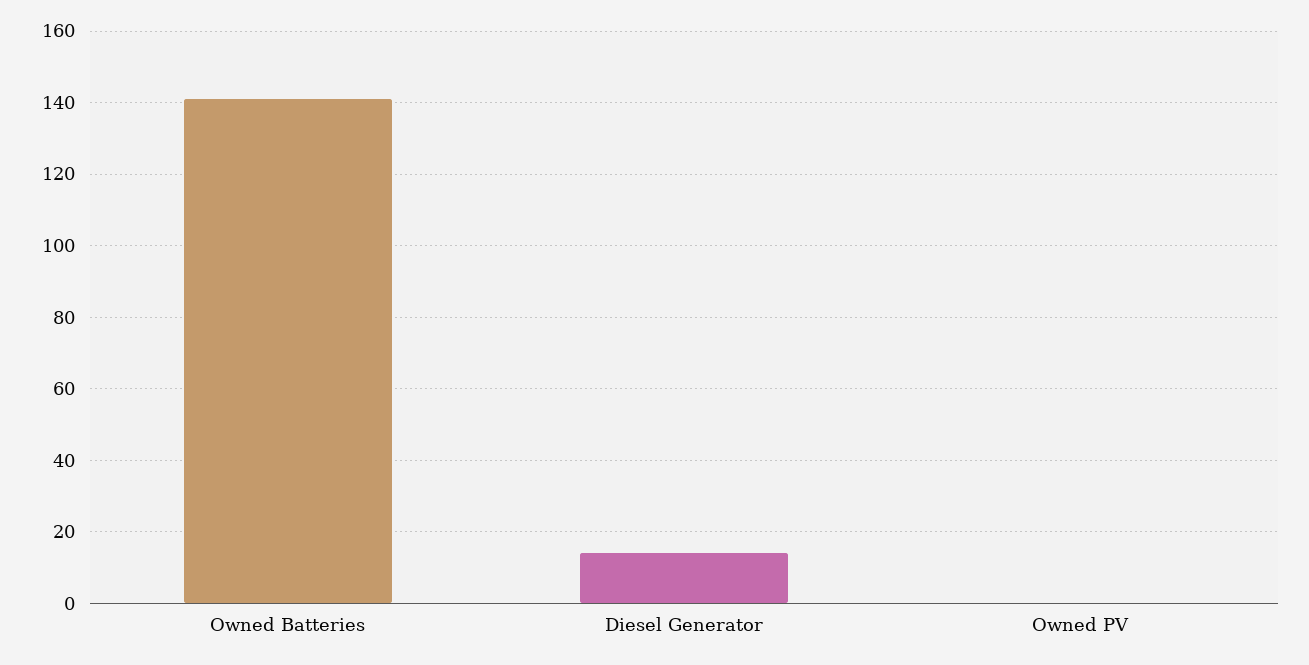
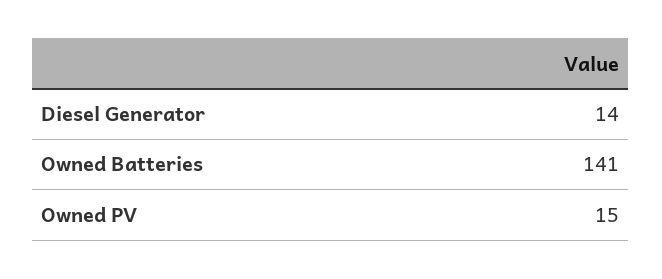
Owned PV: 0 -> 15

